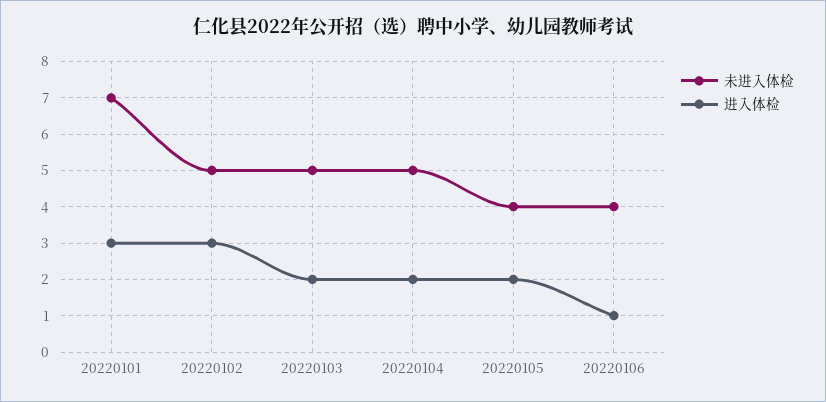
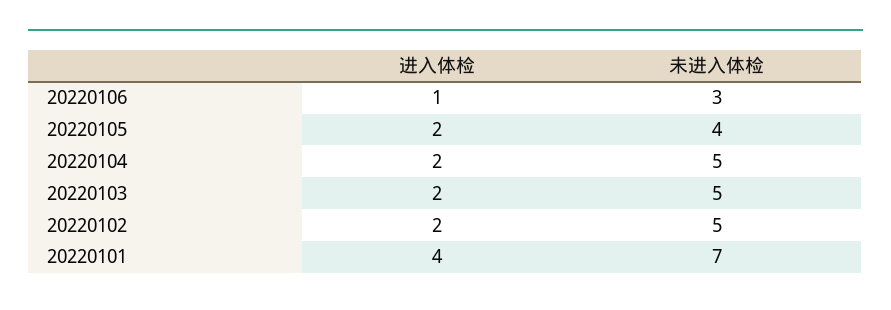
进入体检, 20220101: 3 -> 4
进入体检, 20220102: 3 -> 2
未进入体检, 20220106: 4 -> 3

